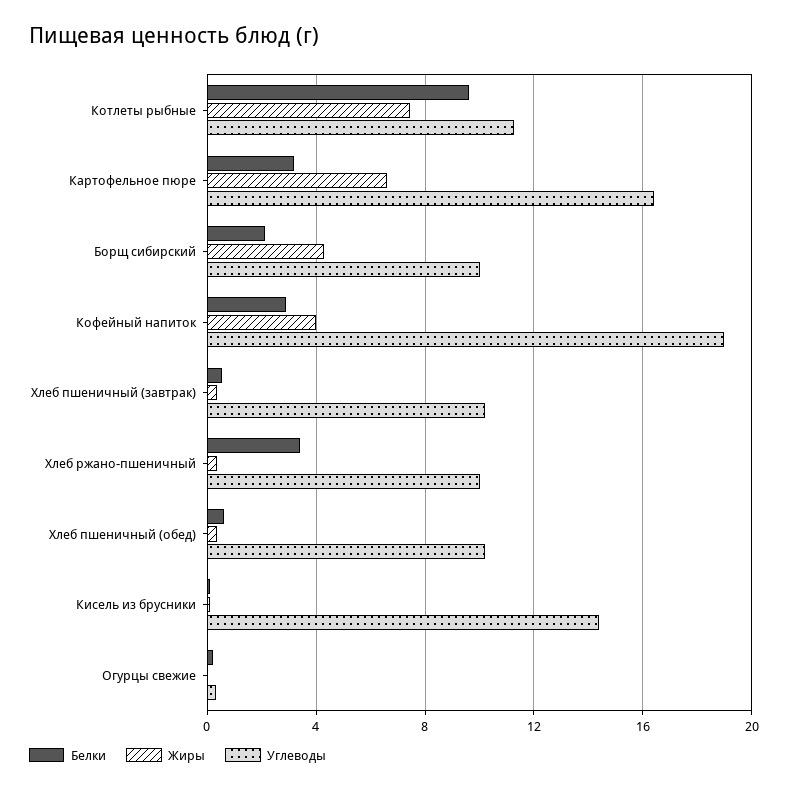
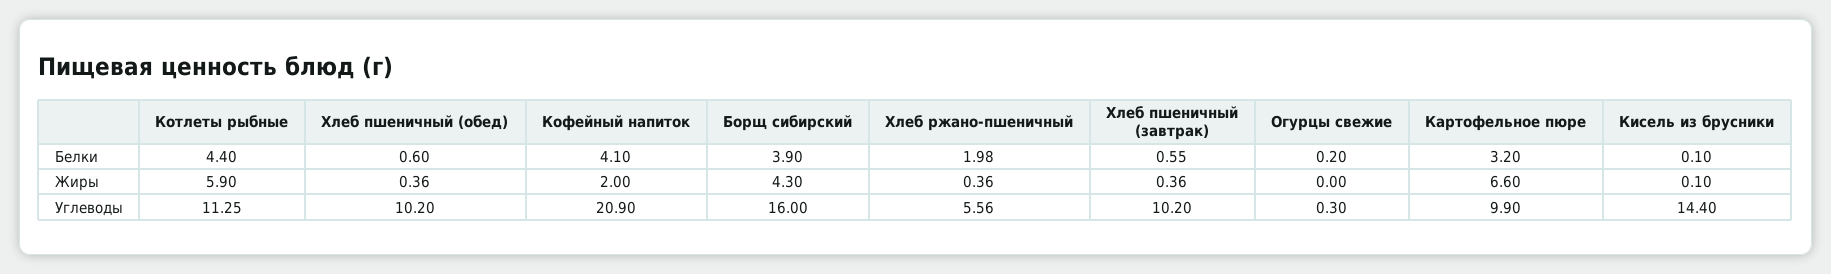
Белки, Котлеты рыбные: 9.5 -> 4.4
Жиры, Котлеты рыбные: 7.5 -> 5.9
Углеводы, Картофельное пюре: 16.5 -> 9.9
Белки, Борщ сибирский: 2 -> 3.9
Углеводы, Борщ сибирский: 10 -> 16
Белки, Кофейный напиток: 3 -> 4.1
Жиры, Кофейный напиток: 4 -> 2
Углеводы, Кофейный напиток: 19 -> 20.9
Белки, Хлеб ржано-пшеничный: 3.5 -> 1.98
Углеводы, Хлеб ржано-пшеничный: 10 -> 5.56

